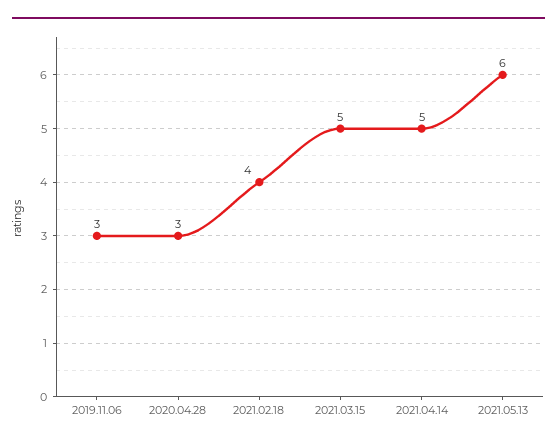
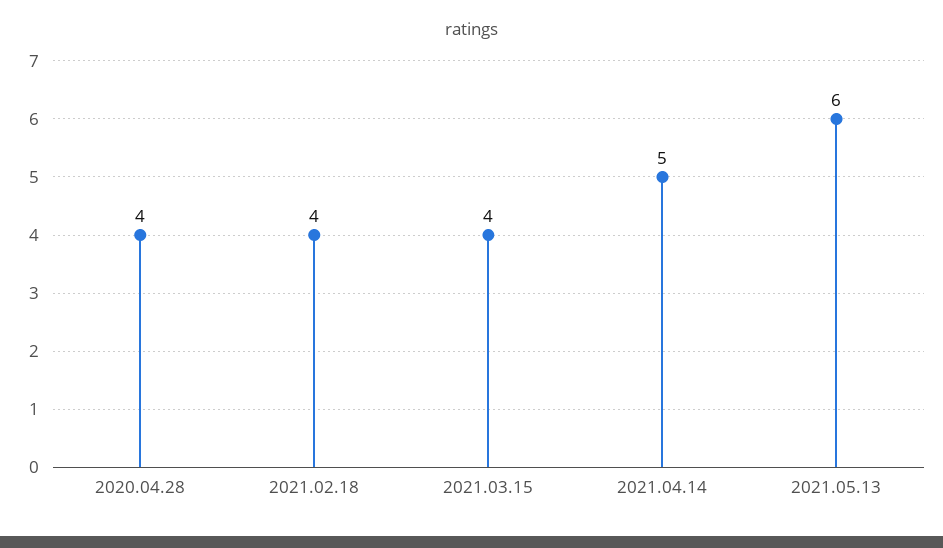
2019.11.06: 3 -> none
2020.04.28: 3 -> 4
2021.03.15: 5 -> 4

